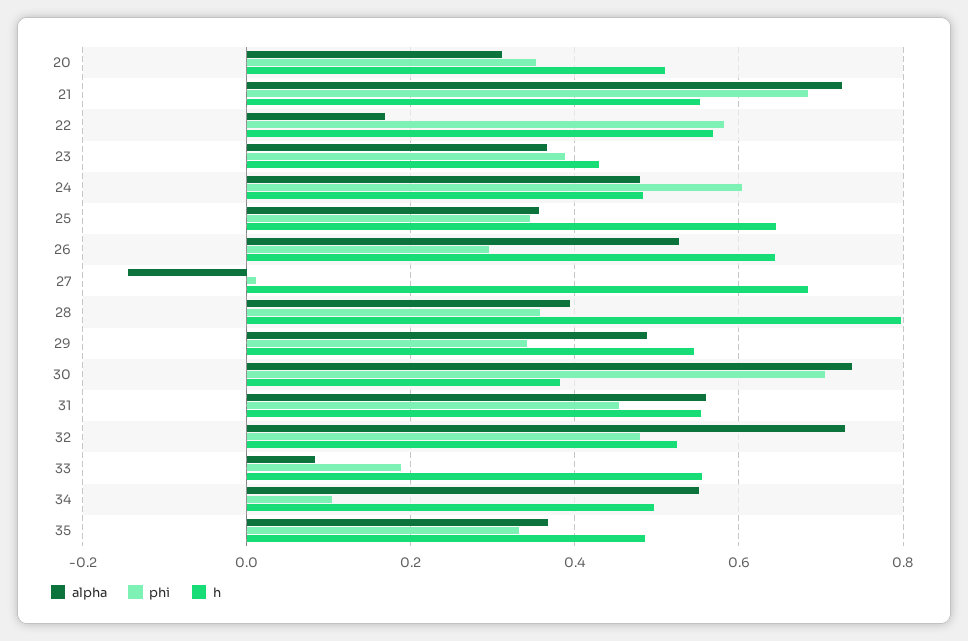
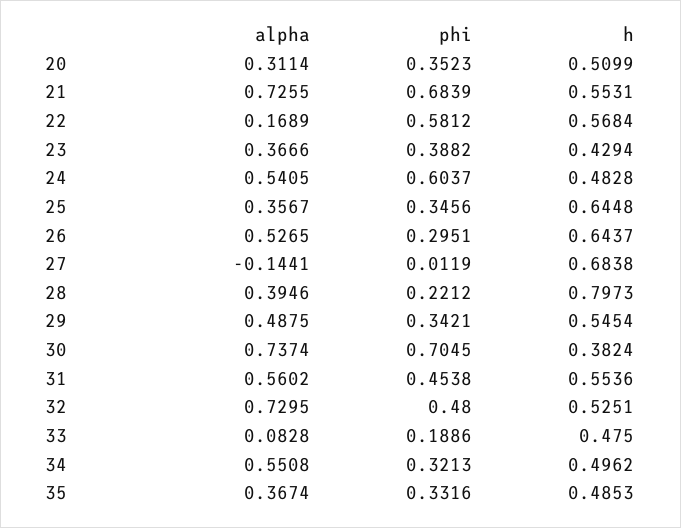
alpha, 24: 0.48 -> 0.5405
phi, 28: 0.36 -> 0.2212
h, 33: 0.56 -> 0.475
phi, 34: 0.1 -> 0.3213

